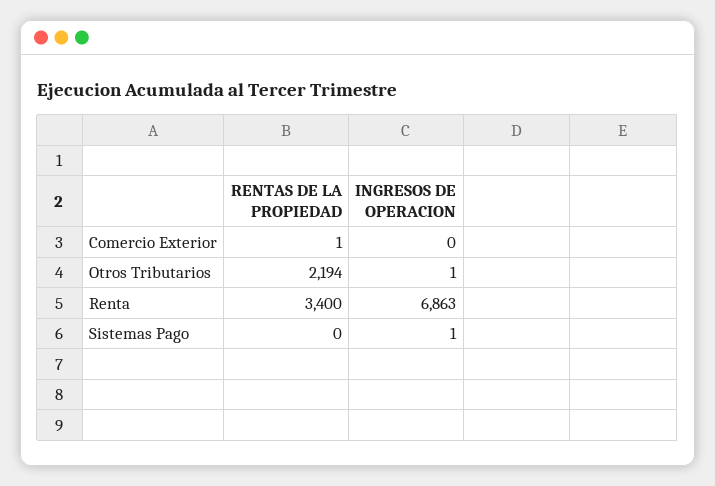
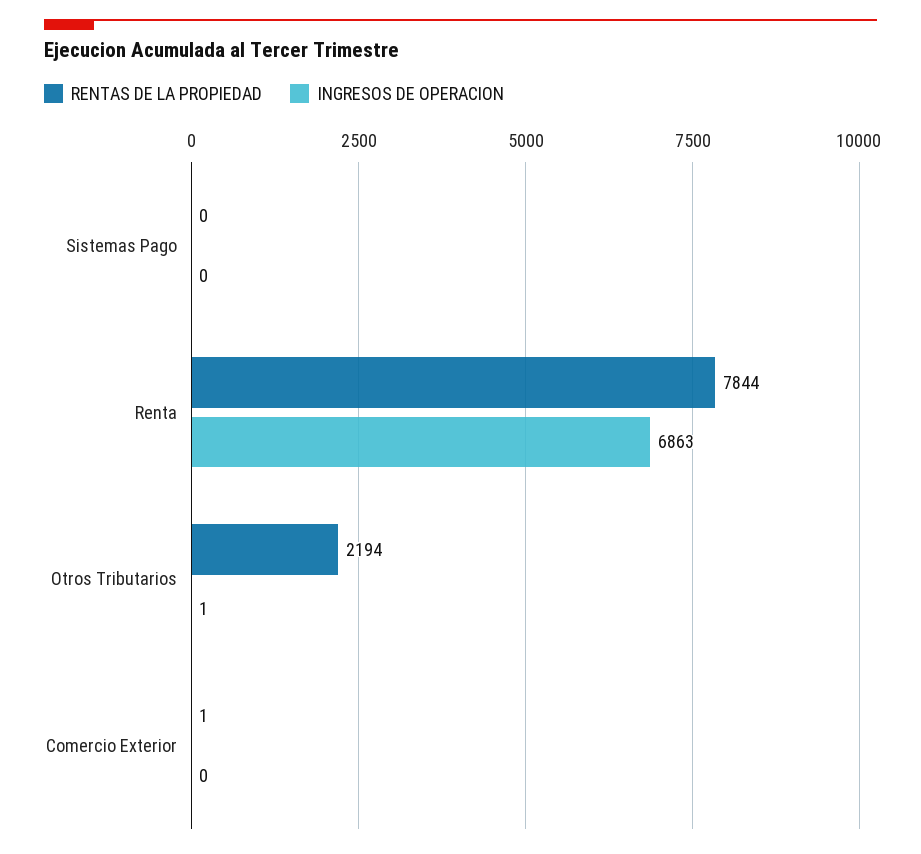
RENTAS DE LA PROPIEDAD, Renta: 3400 -> 7844
INGRESOS DE OPERACION, Sistemas Pago: 1 -> 0

